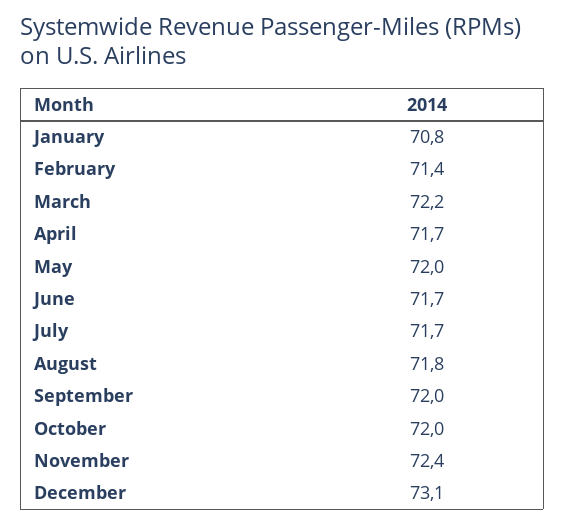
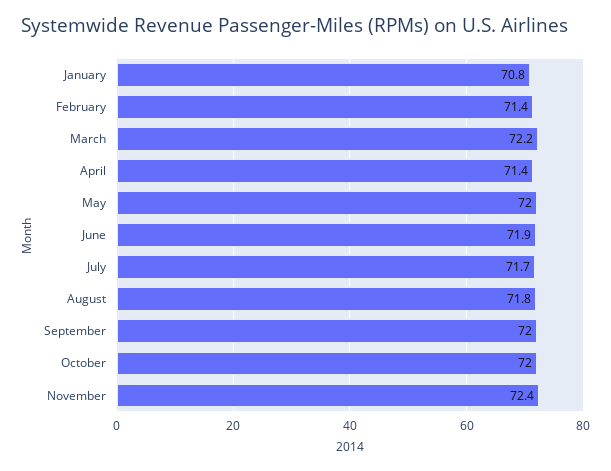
April: 71.7 -> 71.4
June: 71.7 -> 71.9
December: 73.1 -> none

